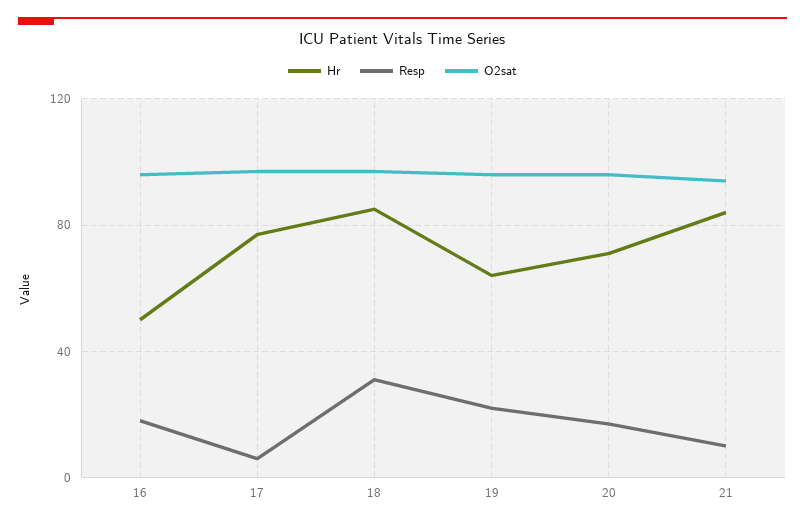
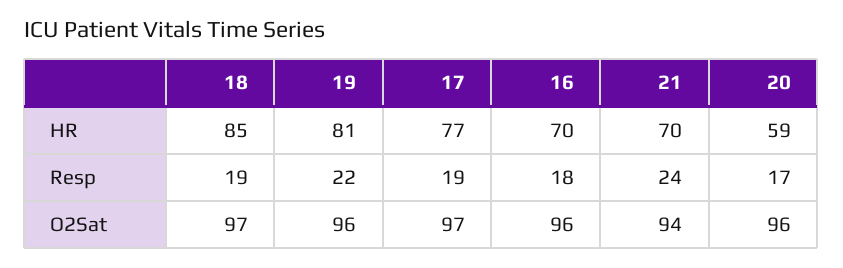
Hr, 16: 50 -> 70
Resp, 17: 5 -> 19
Resp, 18: 30 -> 19
Hr, 19: 65 -> 81
Hr, 20: 70 -> 59
Hr, 21: 85 -> 70
Resp, 21: 10 -> 24

